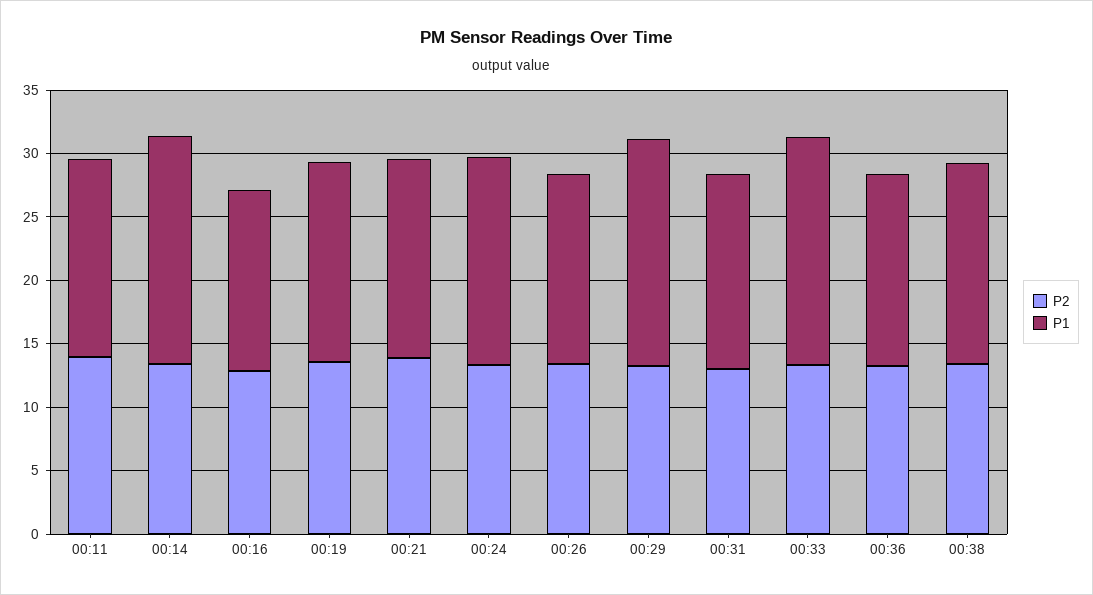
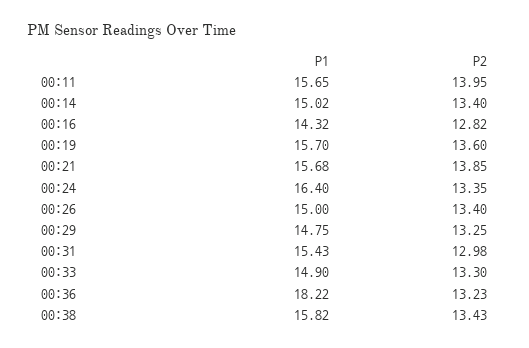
P1, 00:14: 18 -> 15.02
P1, 00:29: 18 -> 14.75
P1, 00:33: 18 -> 14.9
P1, 00:36: 15 -> 18.22

